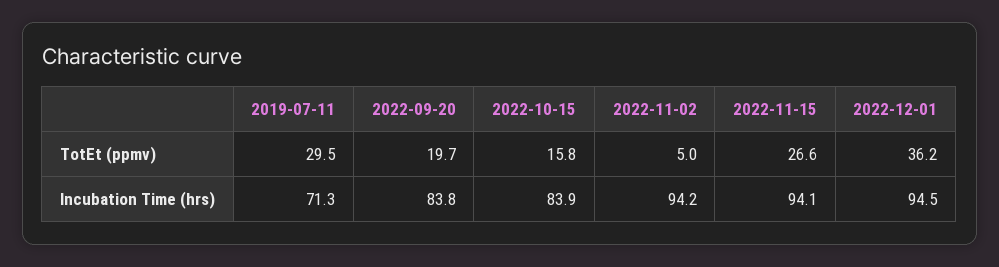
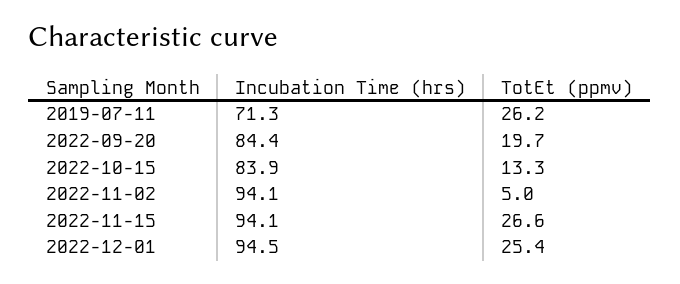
2019-07-11, TotEt (ppmv): 29.5 -> 26.2
2022-10-15, TotEt (ppmv): 15.8 -> 13.3
2022-12-01, TotEt (ppmv): 36.2 -> 25.4
2022-09-20, Incubation Time (hrs): 83.8 -> 84.4
2022-11-02, Incubation Time (hrs): 94.2 -> 94.1

